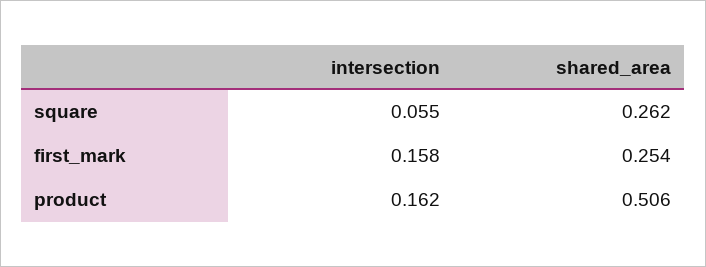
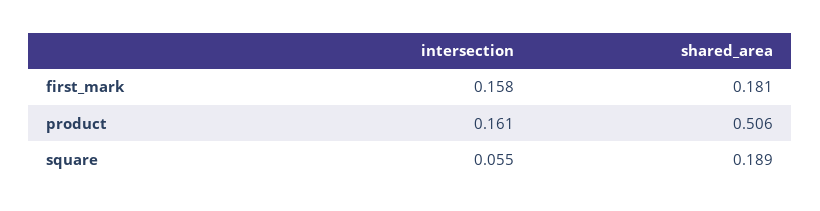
shared_area, square: 0.262 -> 0.189
shared_area, first_mark: 0.254 -> 0.181
intersection, product: 0.162 -> 0.161

